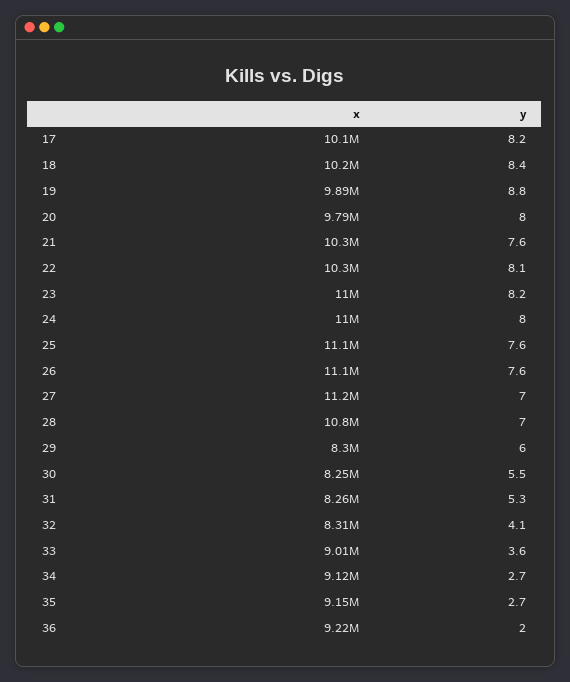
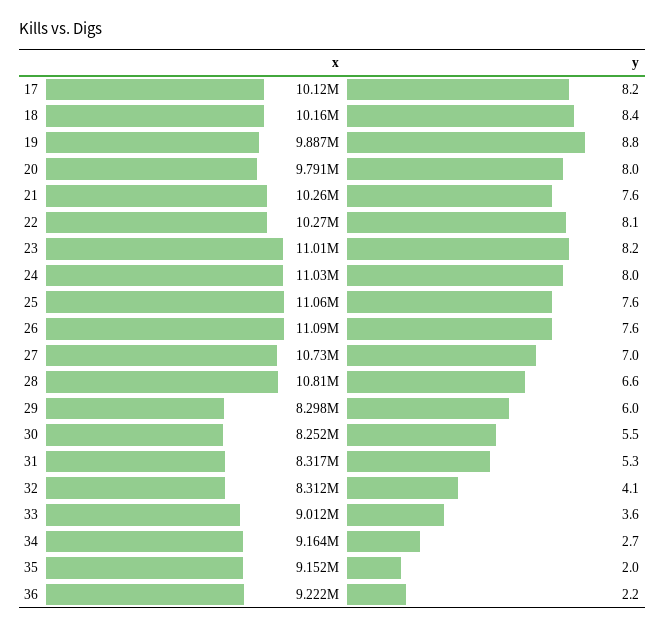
x, 27: 11200000 -> 10730000
y, 28: 7 -> 6.6
x, 31: 8260000 -> 8317000
x, 34: 9120000 -> 9164000
y, 35: 2.7 -> 2
y, 36: 2 -> 2.2

